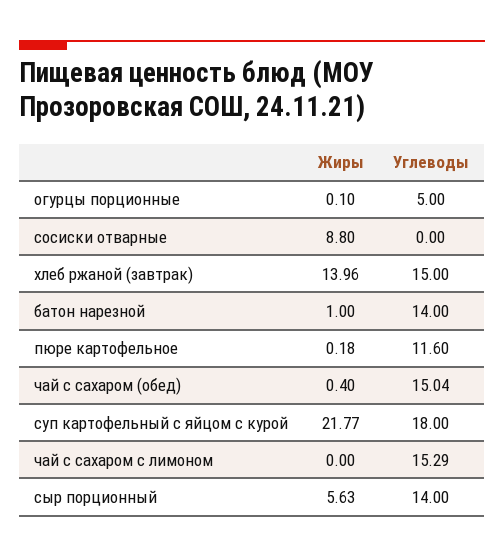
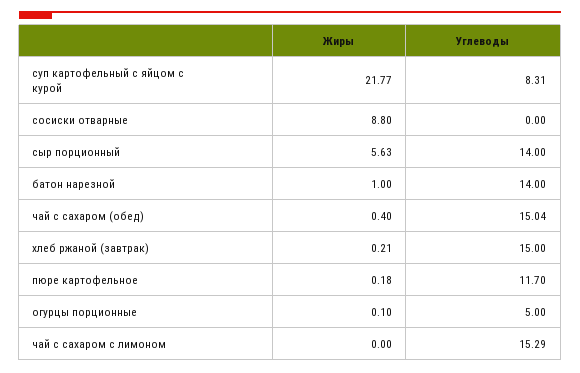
Жиры, хлеб ржаной (завтрак): 13.96 -> 0.21
Углеводы, пюре картофельное: 11.6 -> 11.7
Углеводы, суп картофельный с яйцом с курой: 18 -> 8.31

